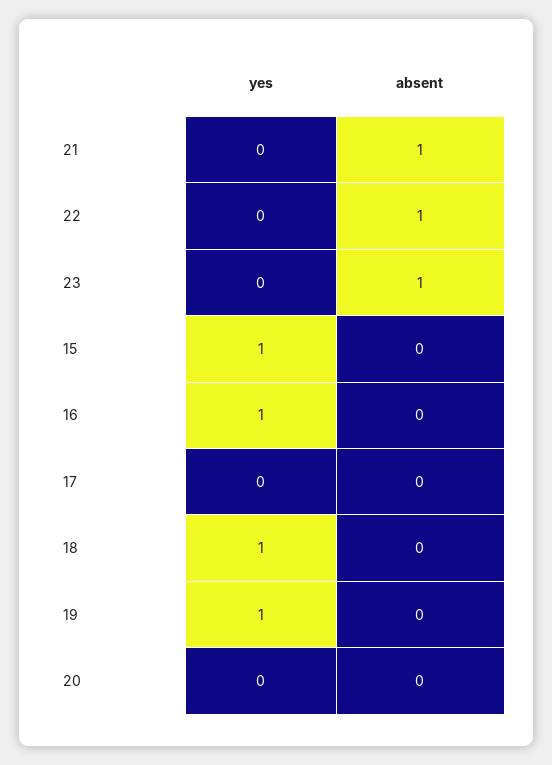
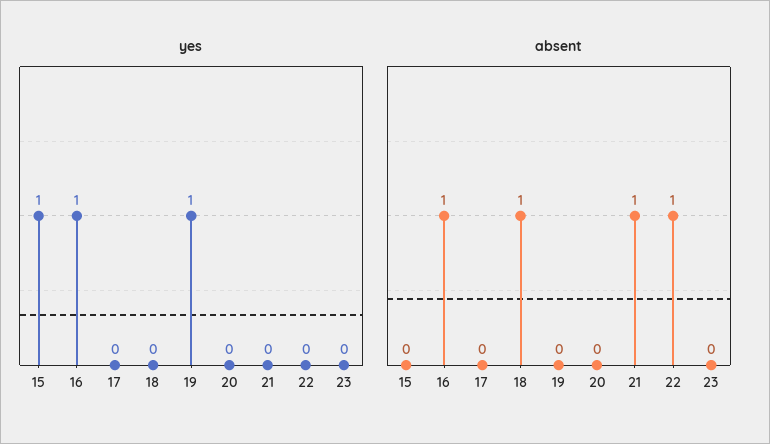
absent, 23: 1 -> 0
absent, 16: 0 -> 1
yes, 18: 1 -> 0
absent, 18: 0 -> 1

